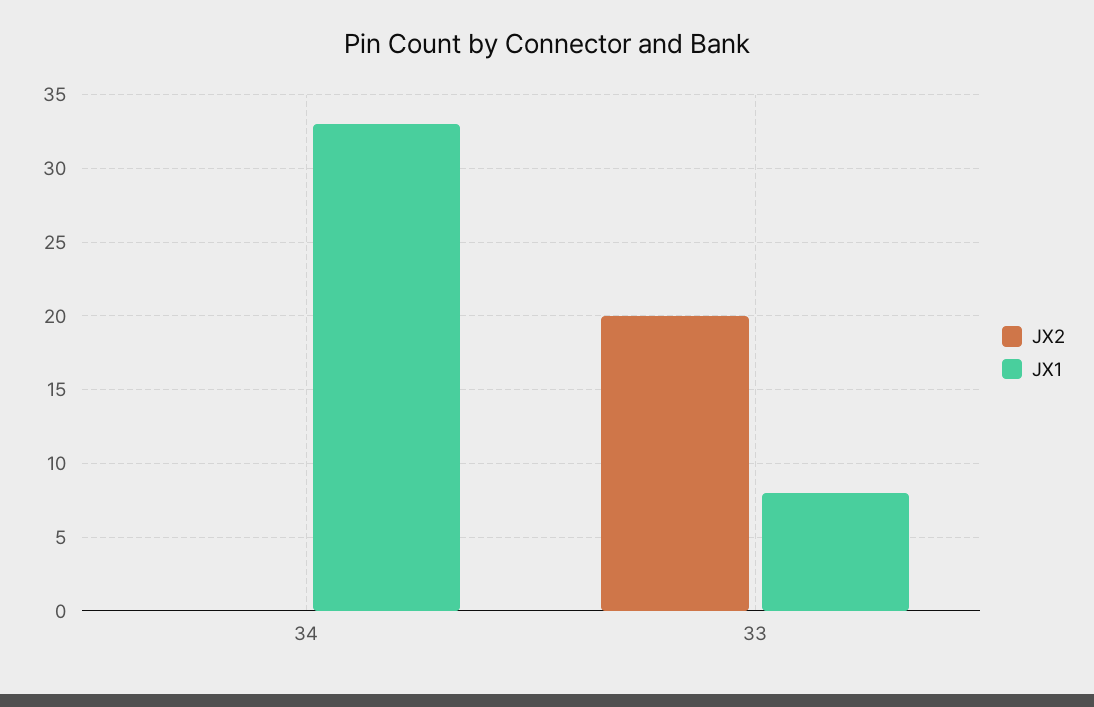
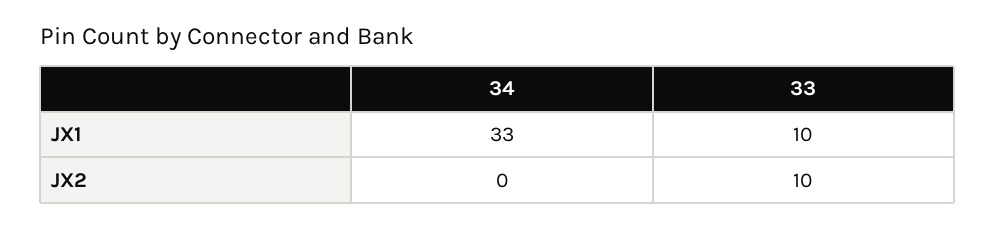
JX2, 33: 20 -> 10
JX1, 33: 8 -> 10

